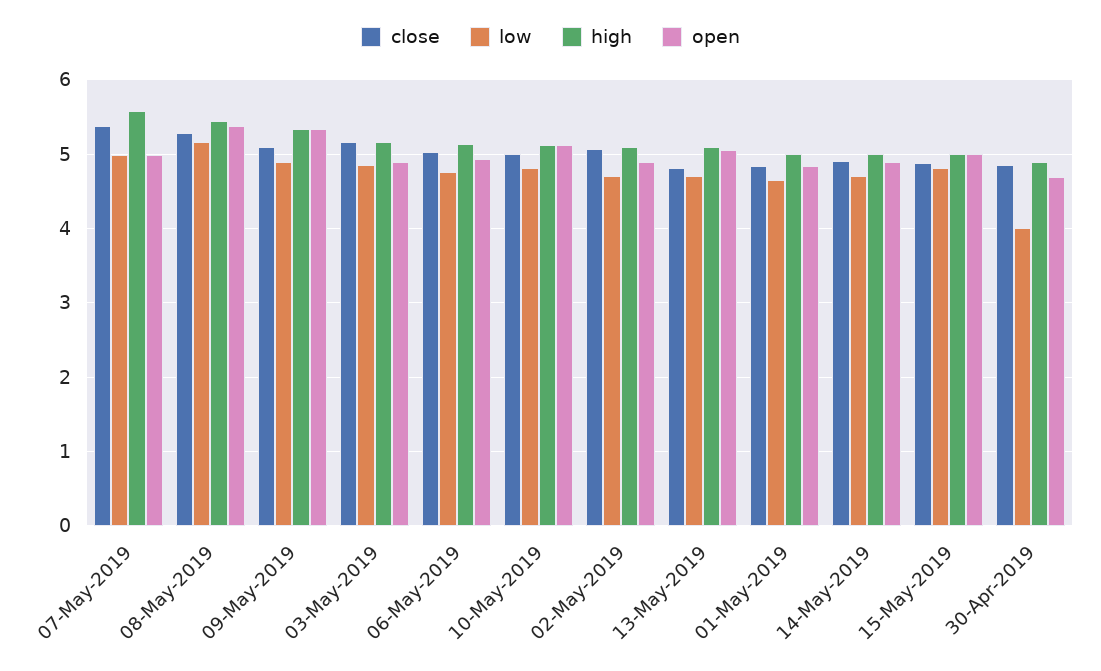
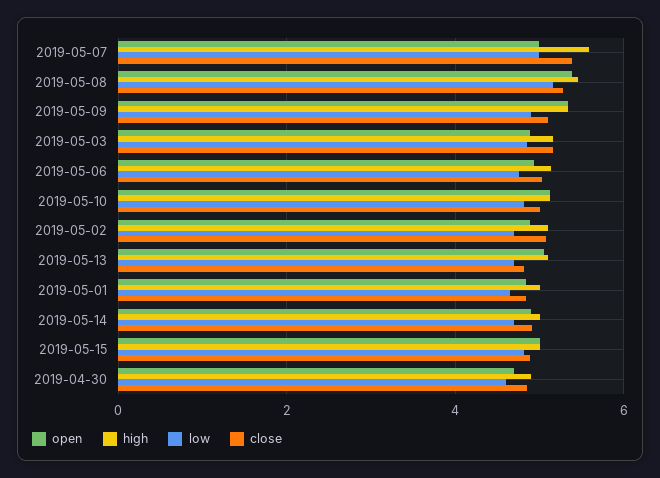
low, 30-Apr-2019: 4 -> 4.6

